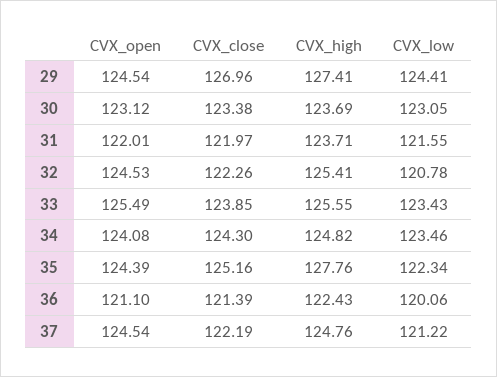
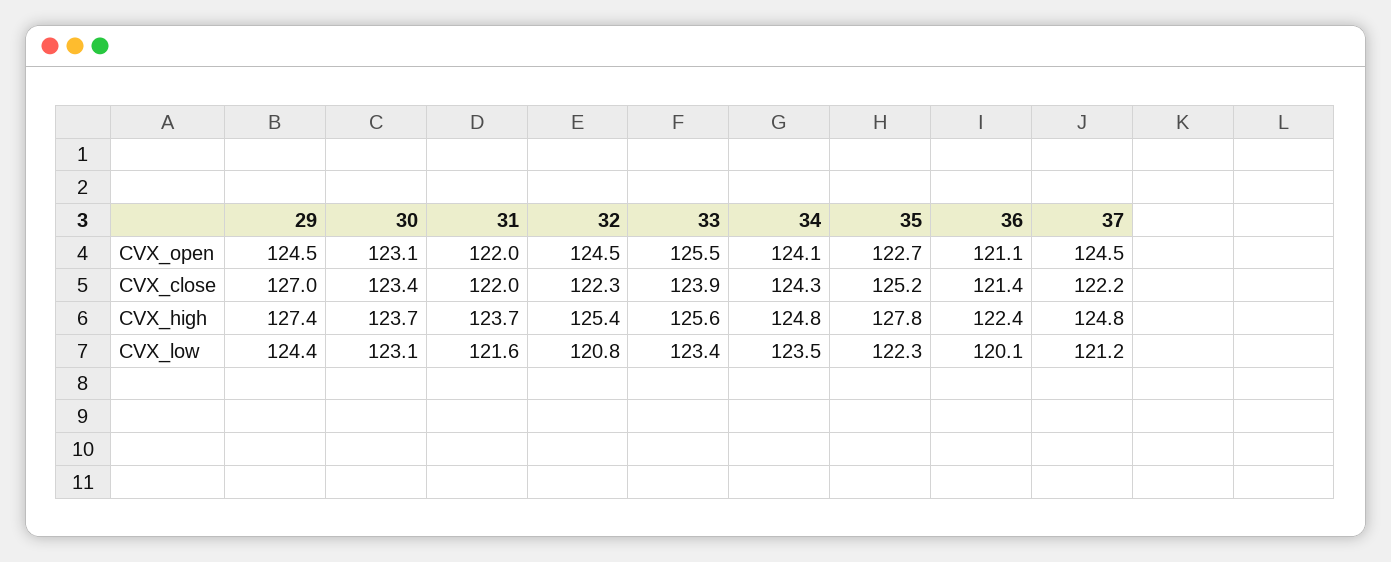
CVX_open, 35: 124.39 -> 122.7

